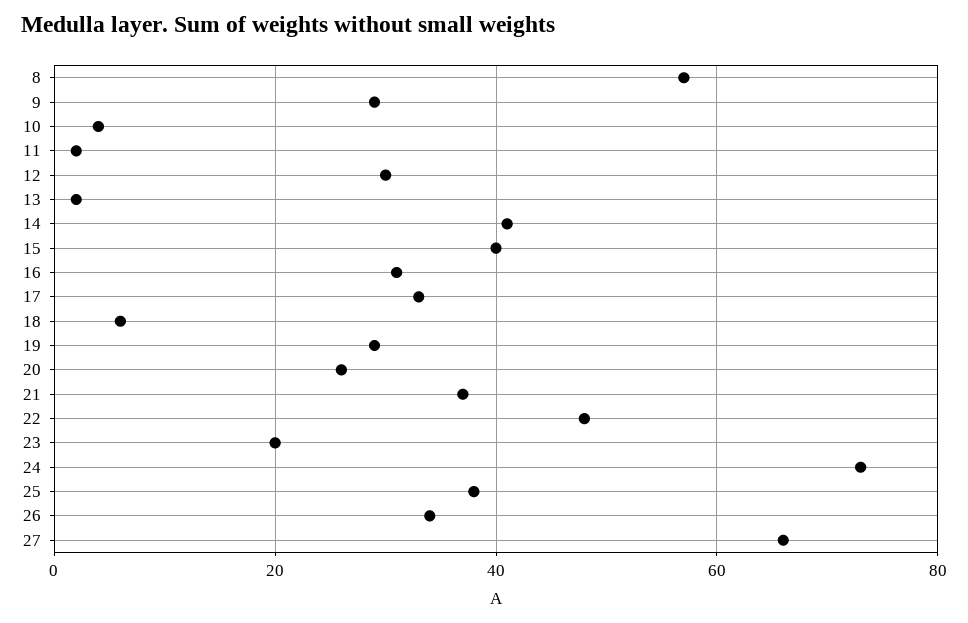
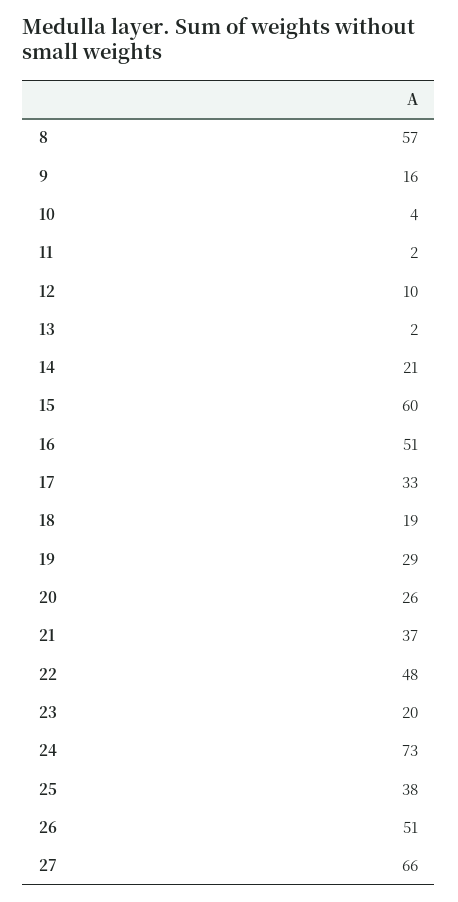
9: 30 -> 16
12: 30 -> 10
14: 40 -> 21
15: 40 -> 60
16: 30 -> 51
18: 5 -> 19
26: 35 -> 51

